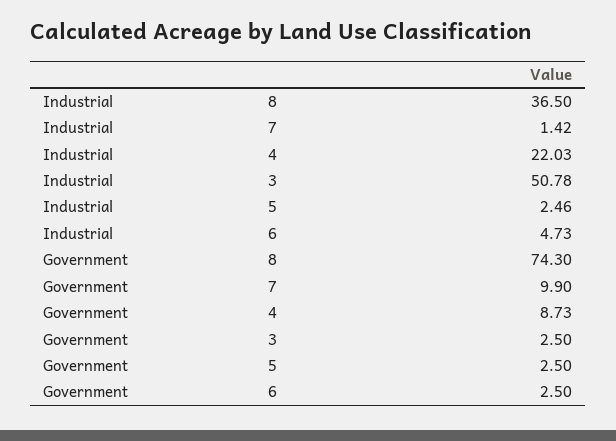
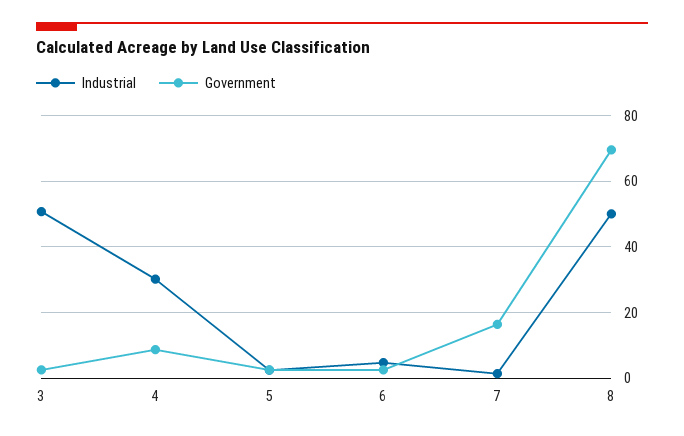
Industrial, 8: 36.5 -> 50
Industrial, 4: 22.03 -> 30
Government, 8: 74.3 -> 70
Government, 7: 9.9 -> 16

